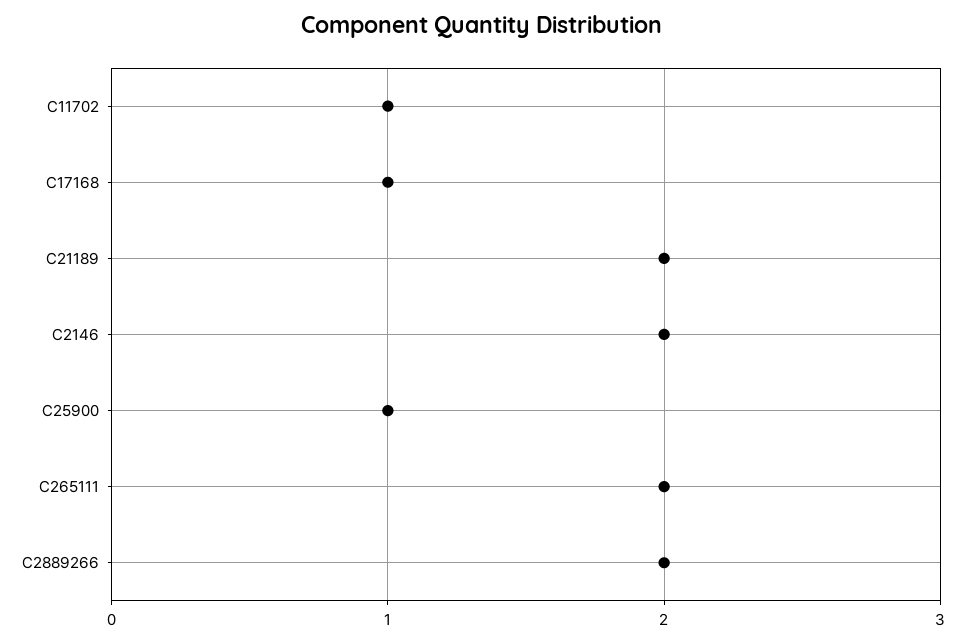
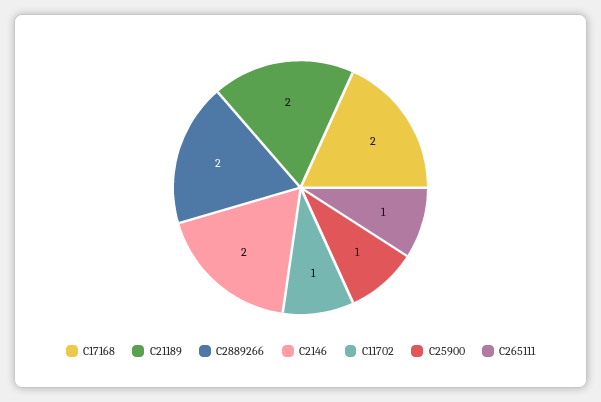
C17168: 1 -> 2
C265111: 2 -> 1

